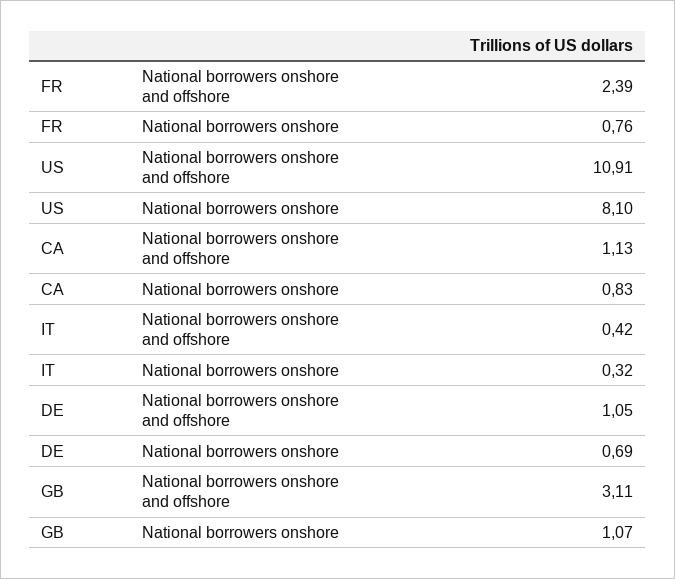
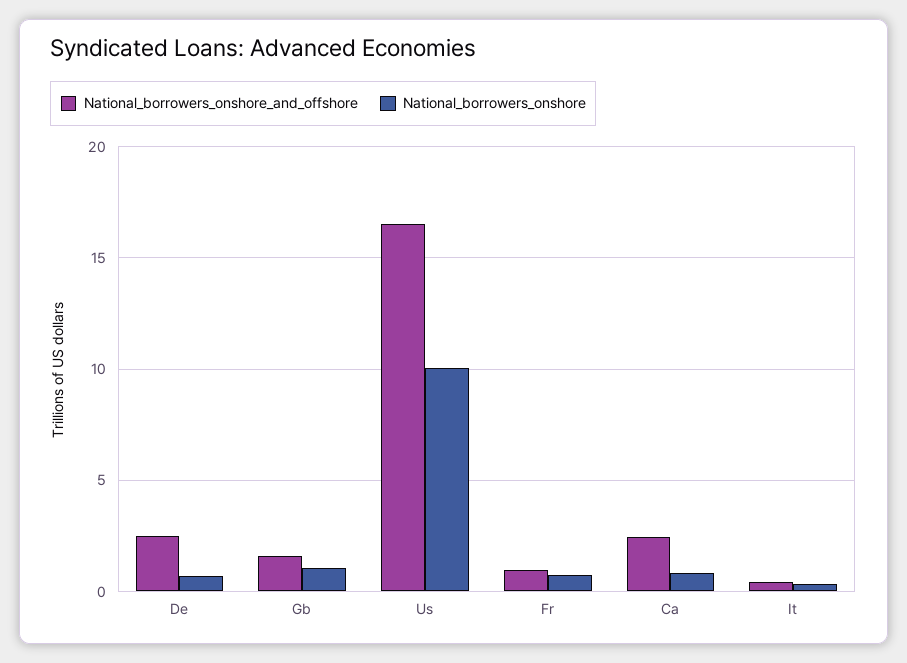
National borrowers onshore and offshore, FR: 2.39 -> 1
National borrowers onshore and offshore, US: 10.91 -> 16.5
National borrowers onshore, US: 8.1 -> 10
National borrowers onshore and offshore, CA: 1.13 -> 2.5
National borrowers onshore and offshore, DE: 1.05 -> 2.5
National borrowers onshore and offshore, GB: 3.11 -> 1.5

